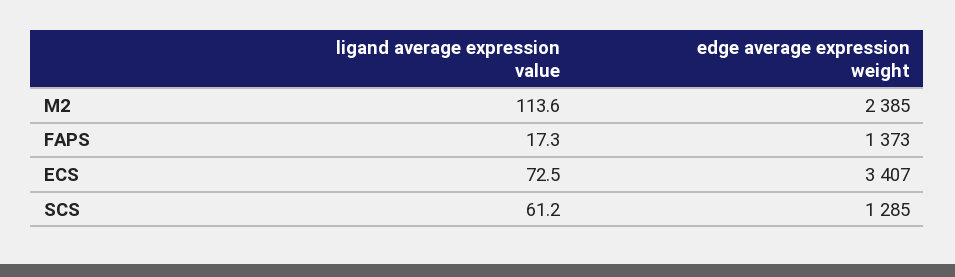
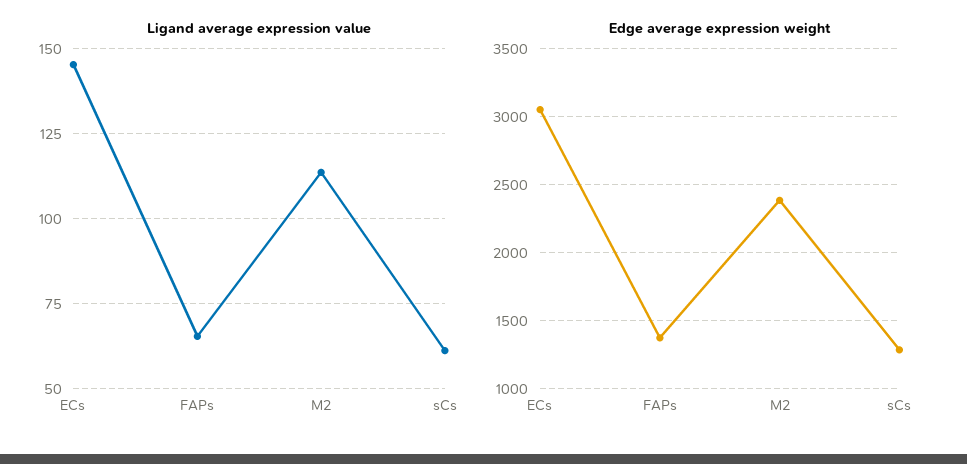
ligand average expression value, FAPS: 17.3 -> 65
ligand average expression value, ECS: 72.5 -> 145
edge average expression weight, ECS: 3407 -> 3050

